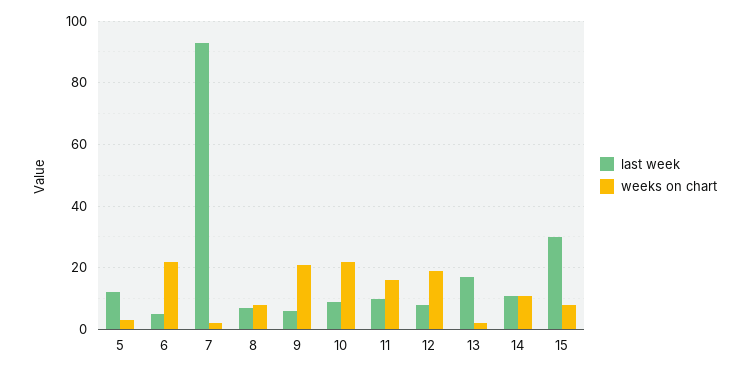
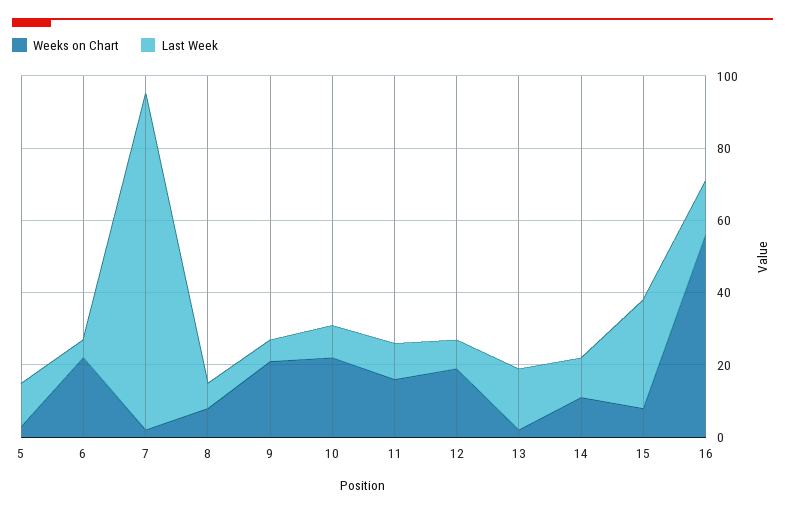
weeks on chart, 16: none -> 55
last week, 16: none -> 15

